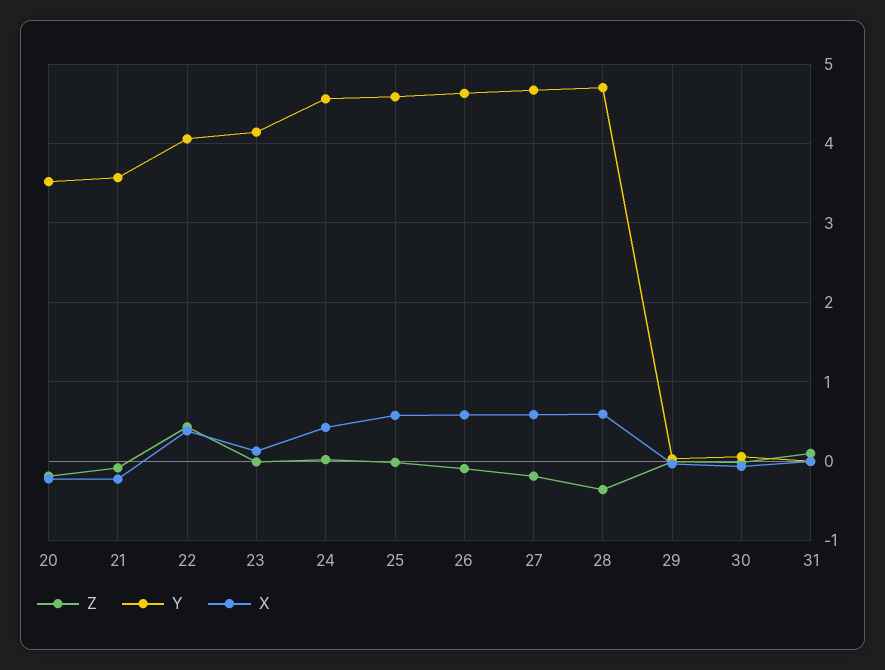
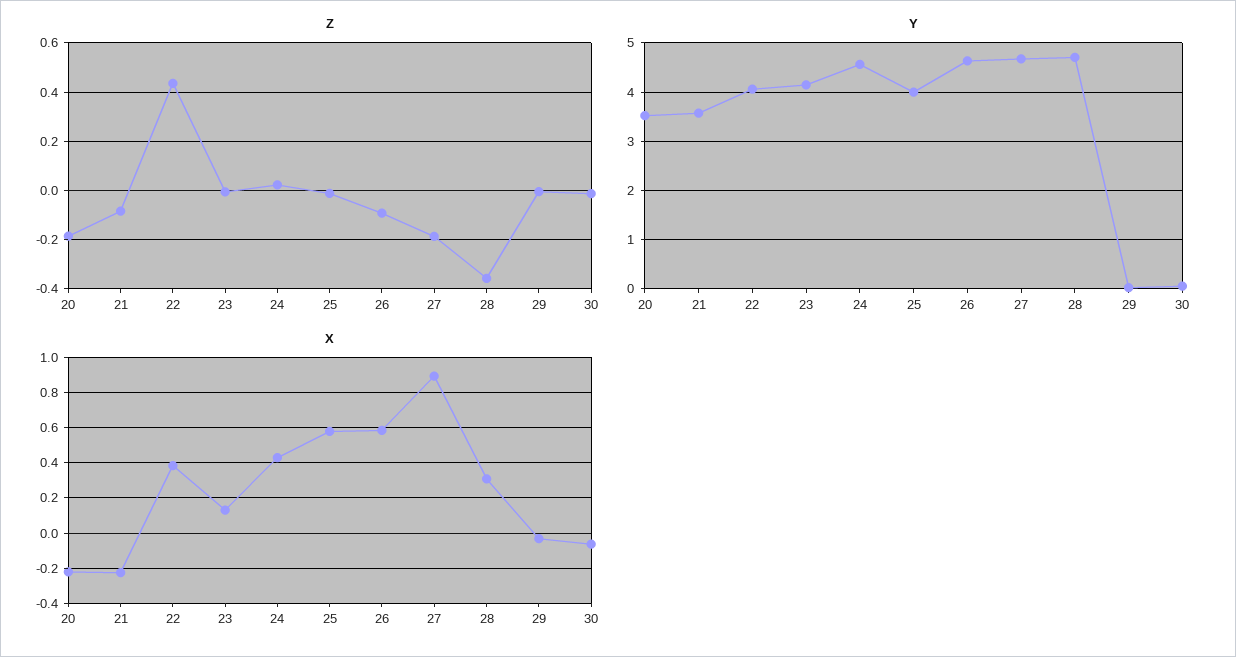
Y, 25: 4.6 -> 4
X, 27: 0.6 -> 0.9
X, 28: 0.6 -> 0.3
Z, 31: 0.1 -> none
Y, 31: 0 -> none
X, 31: 0 -> none

